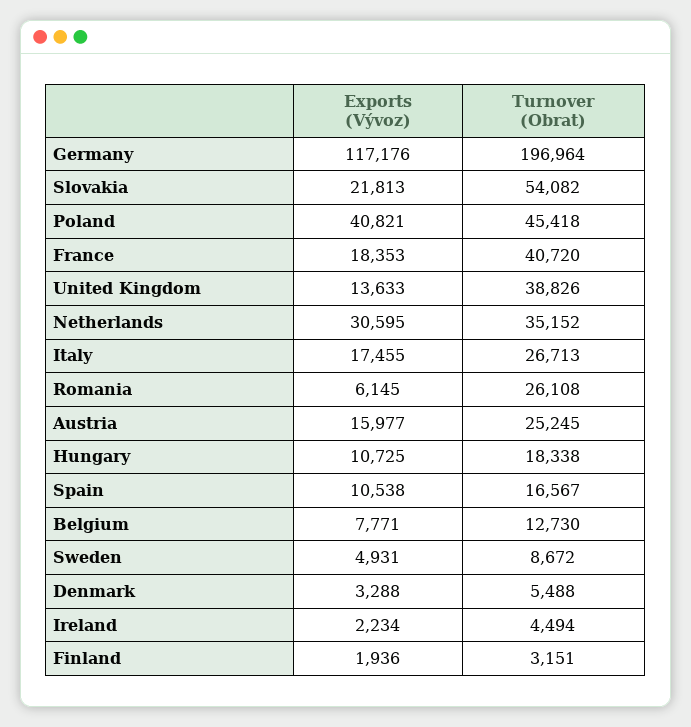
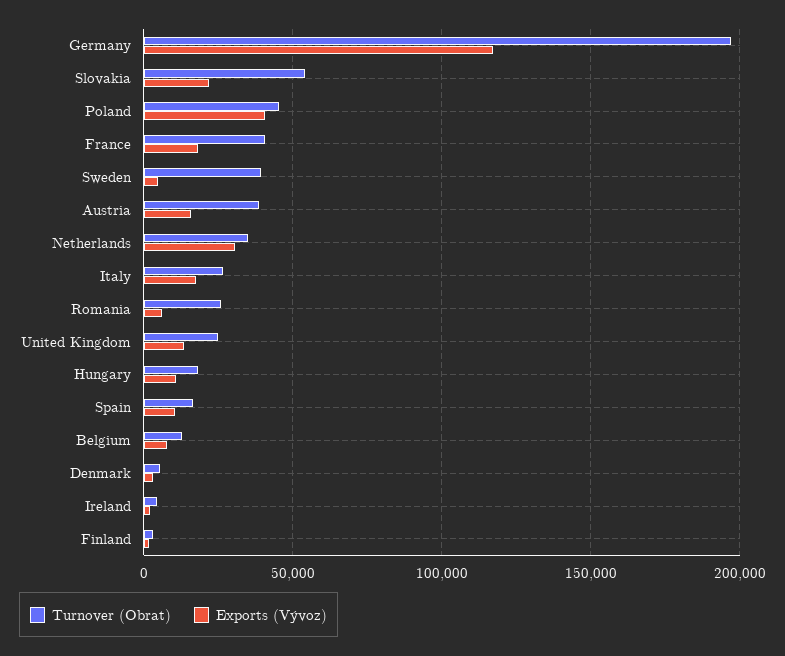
Turnover (Obrat), United Kingdom: 38826 -> 25000
Turnover (Obrat), Austria: 25245 -> 40000
Turnover (Obrat), Sweden: 8672 -> 40000

